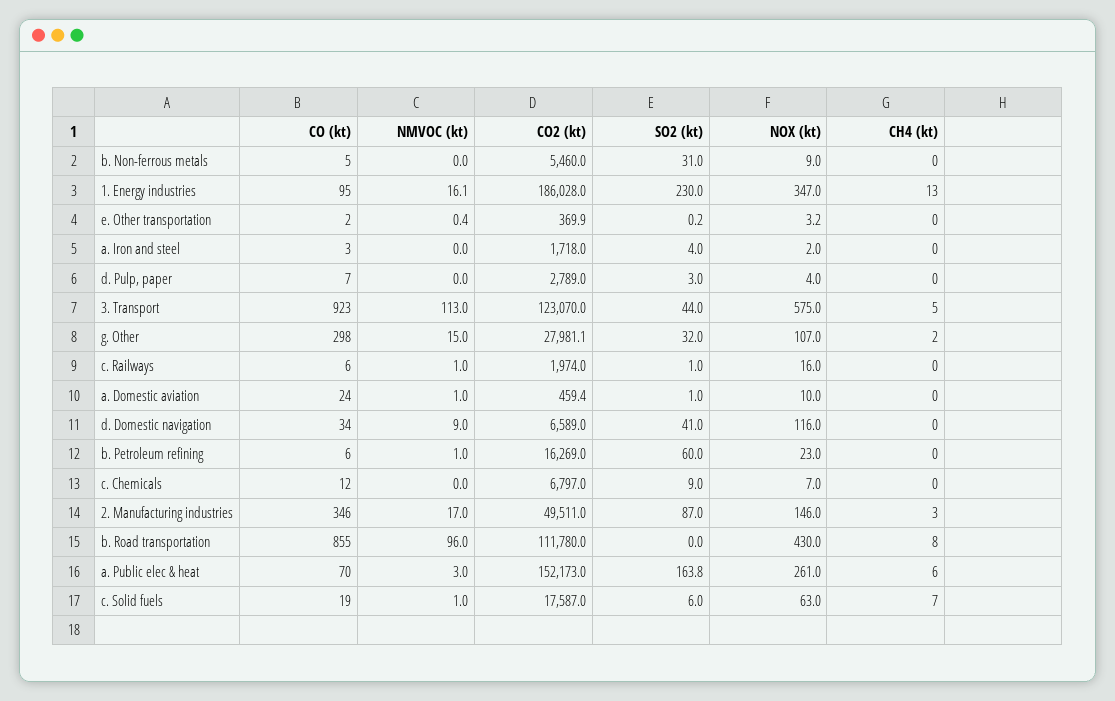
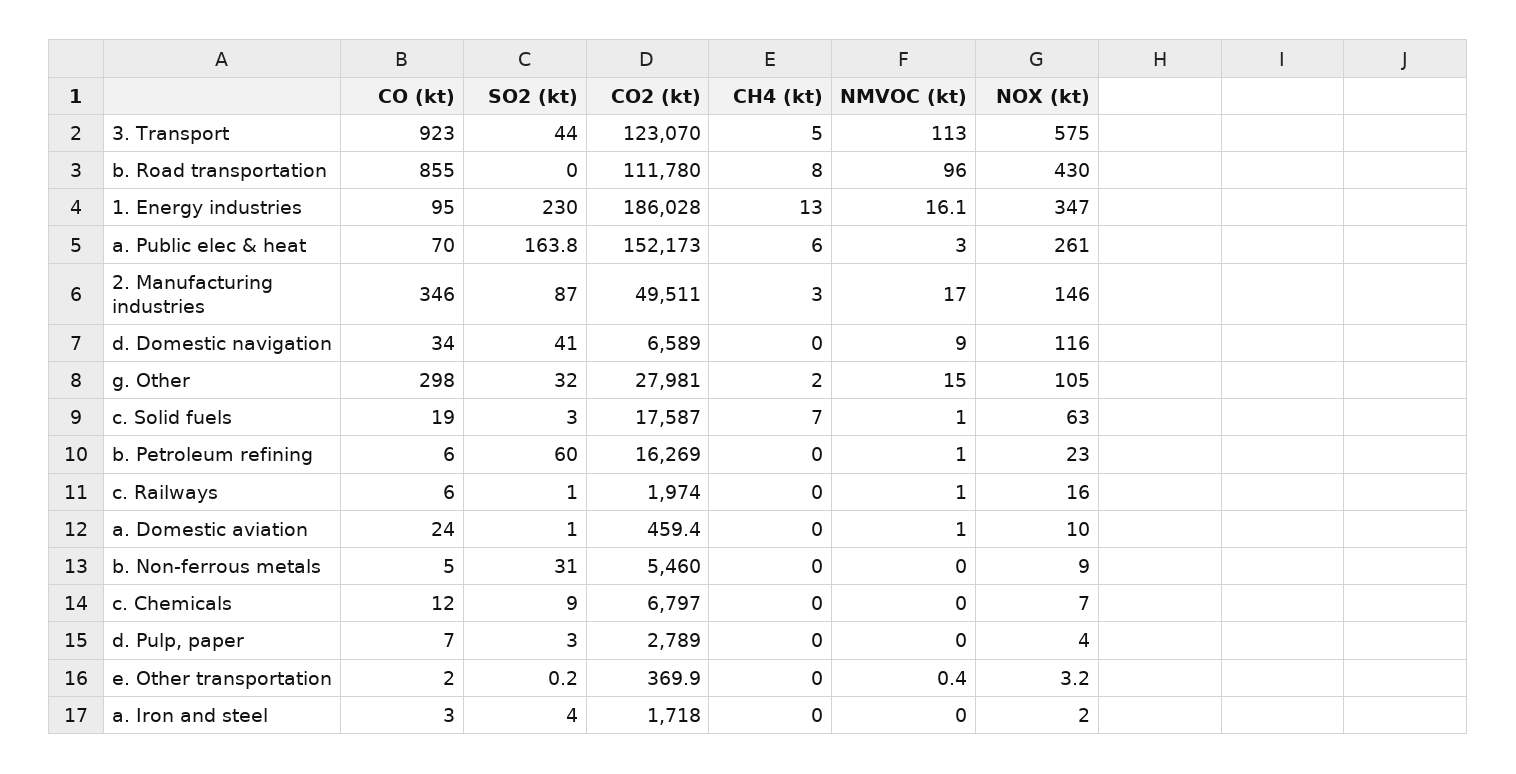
CO2 (kt), g. Other: 27981.1 -> 27981
NOX (kt), g. Other: 107 -> 105
SO2 (kt), c. Solid fuels: 6 -> 3

